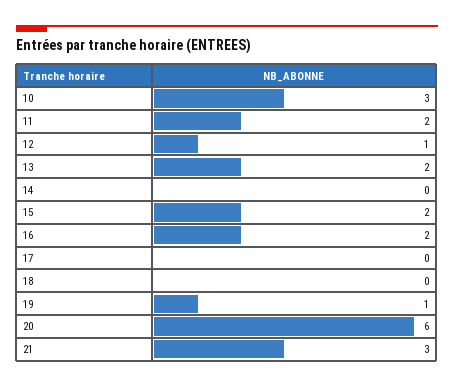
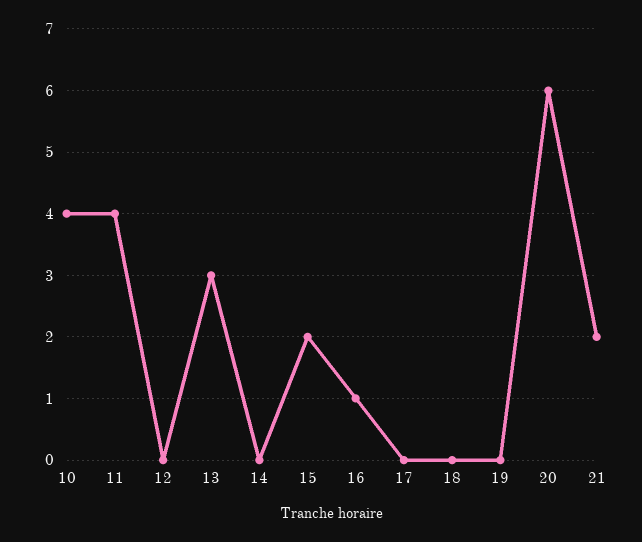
10: 3 -> 4
11: 2 -> 4
12: 1 -> 0
13: 2 -> 3
16: 2 -> 1
19: 1 -> 0
21: 3 -> 2

